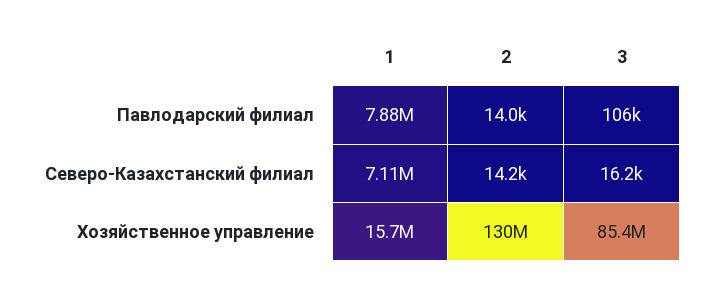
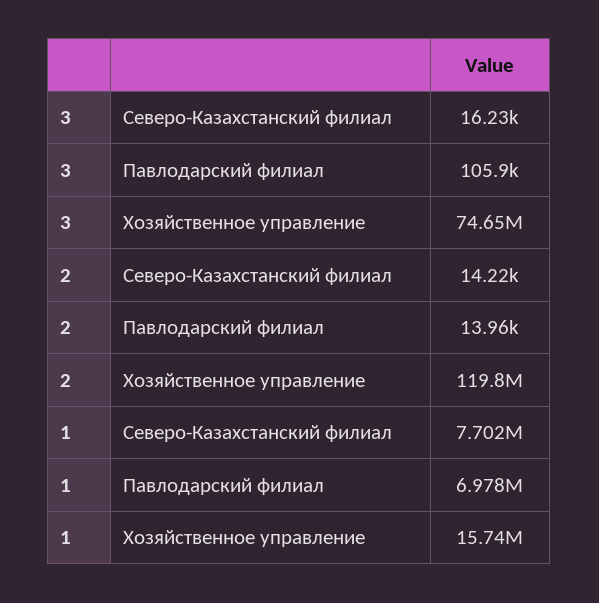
1, Павлодарский филиал: 7880000 -> 6978000
1, Северо-Казахстанский филиал: 7110000 -> 7702000
2, Хозяйственное управление: 130000000 -> 119800000
3, Хозяйственное управление: 85400000 -> 74650000

